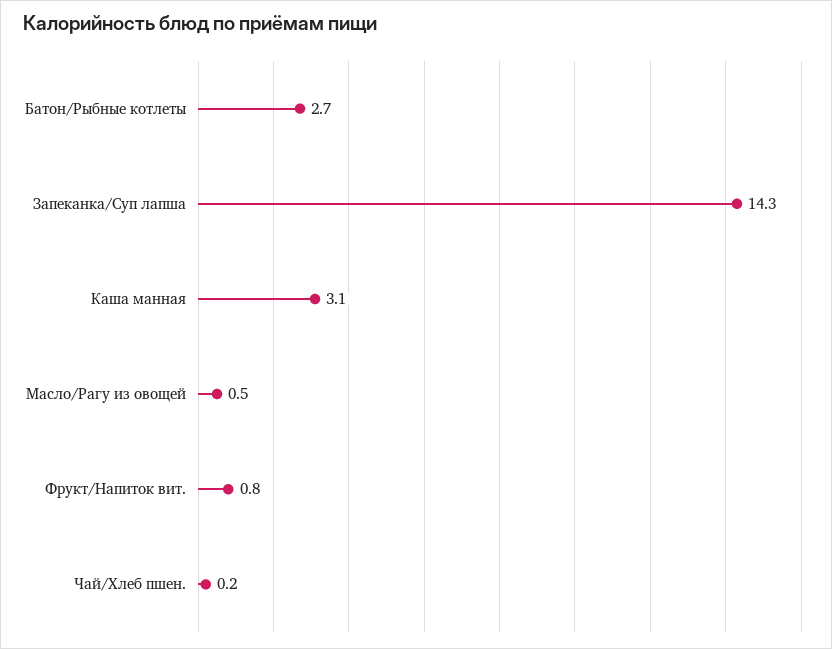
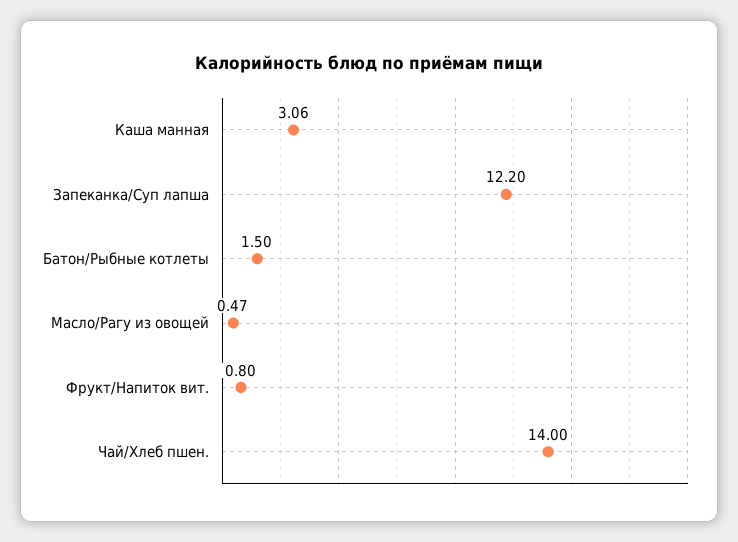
Батон/Рыбные котлеты: 2.7 -> 1.5
Запеканка/Суп лапша: 14.3 -> 12.2
Чай/Хлеб пшен.: 0.2 -> 14

